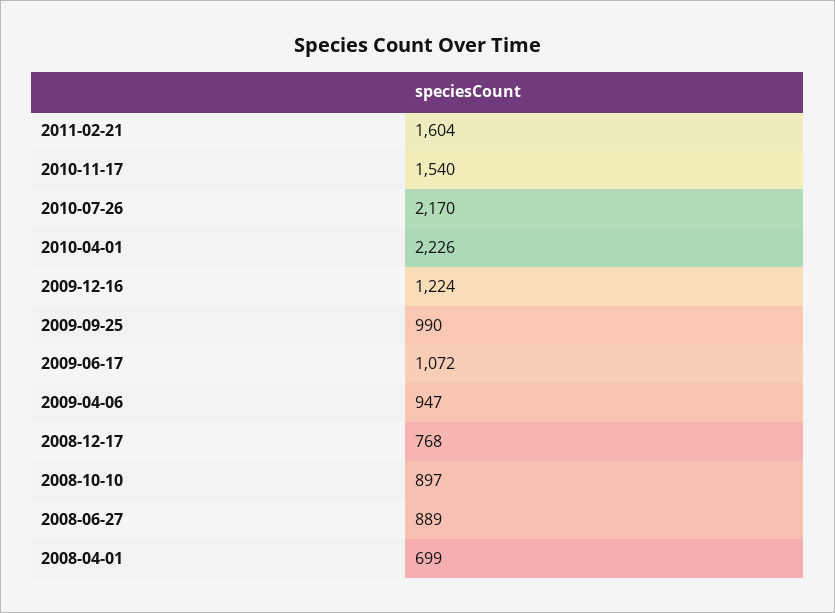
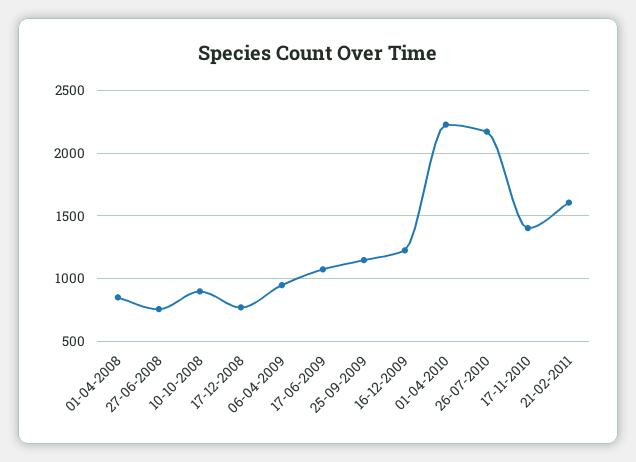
2010-11-17: 1540 -> 1400
2009-09-25: 990 -> 1150
2008-06-27: 889 -> 750
2008-04-01: 699 -> 850

